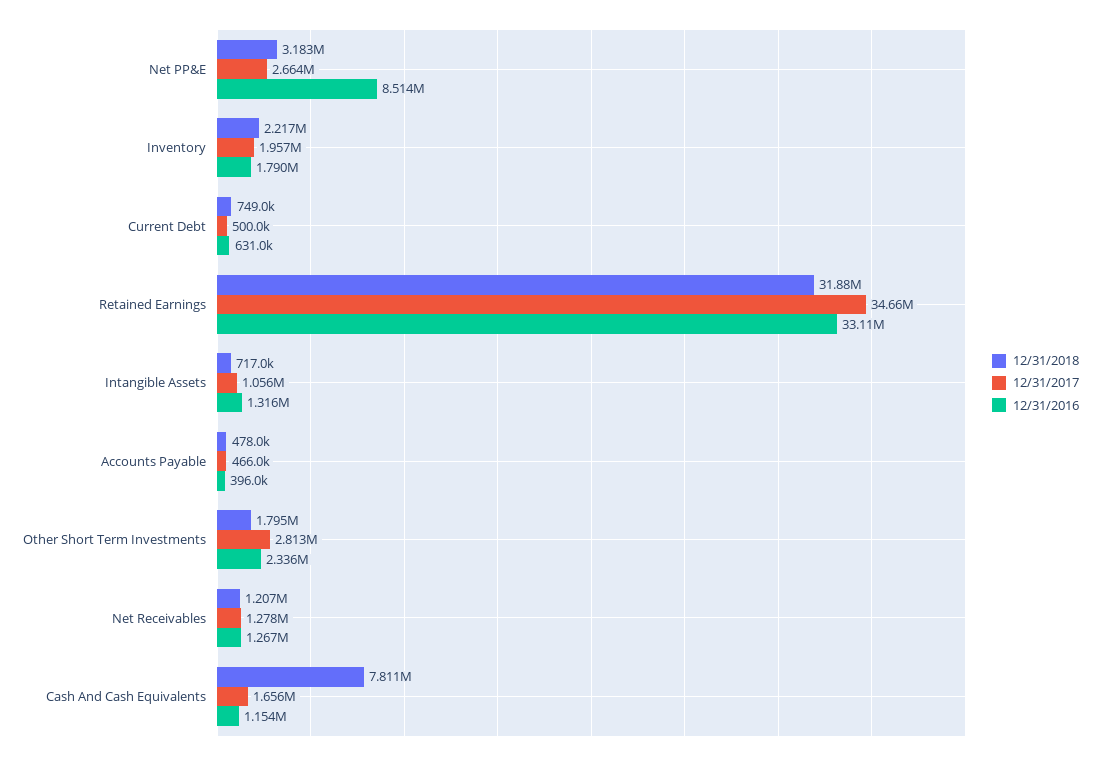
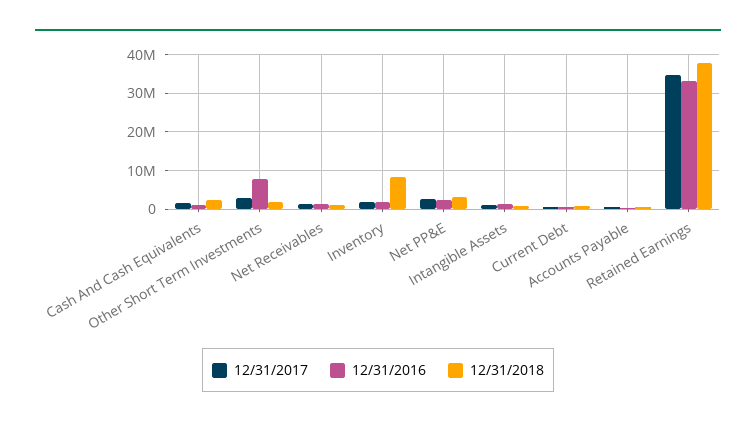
12/31/2016, Net PP&E: 8514000 -> 2000000
12/31/2018, Inventory: 2217000 -> 8000000
12/31/2018, Retained Earnings: 31880000 -> 38000000
12/31/2016, Other Short Term Investments: 2336000 -> 8000000
12/31/2018, Cash And Cash Equivalents: 7811000 -> 2000000

